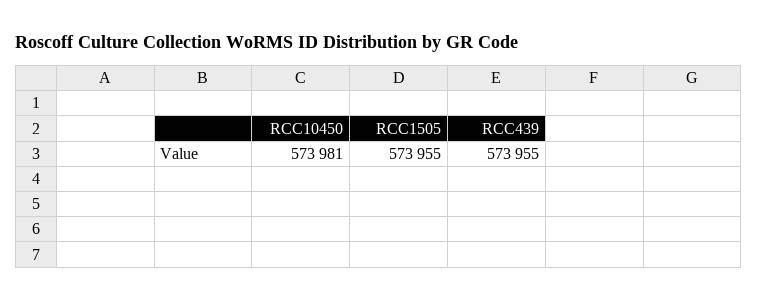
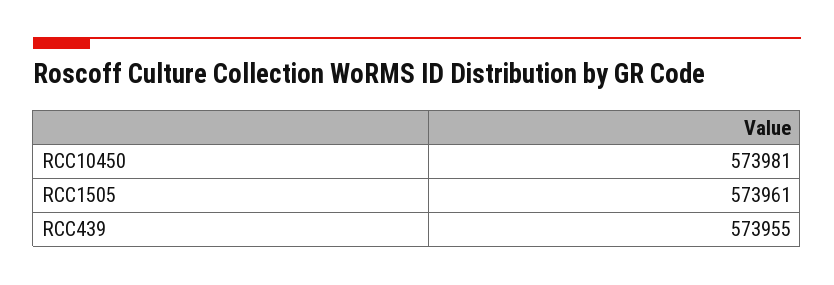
RCC1505: 573955 -> 573961

